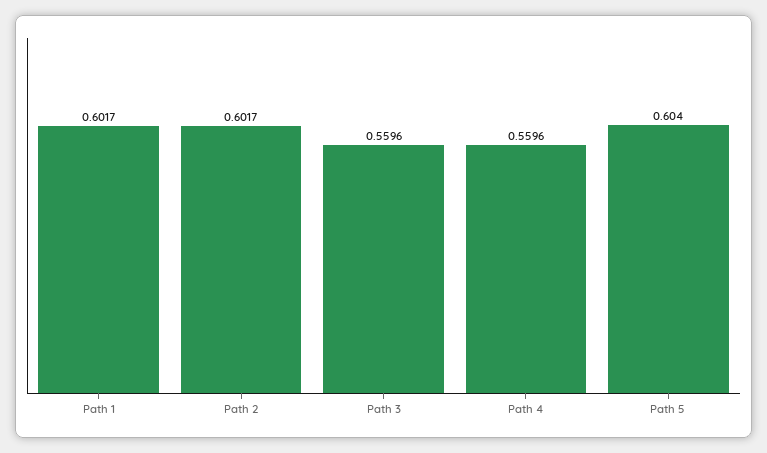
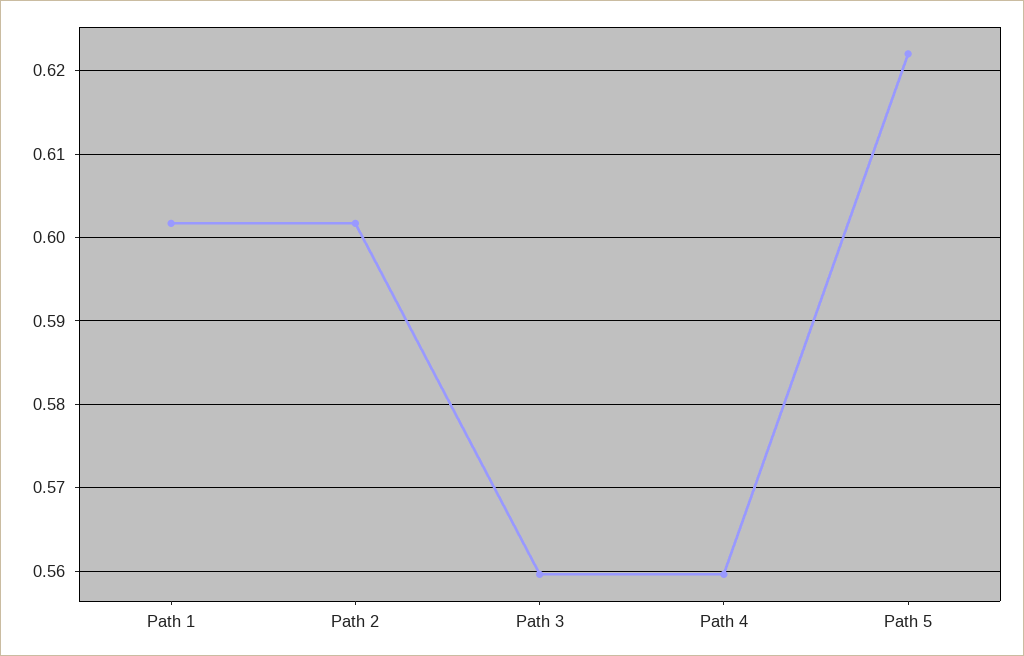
Path 5: 0.604 -> 0.622

